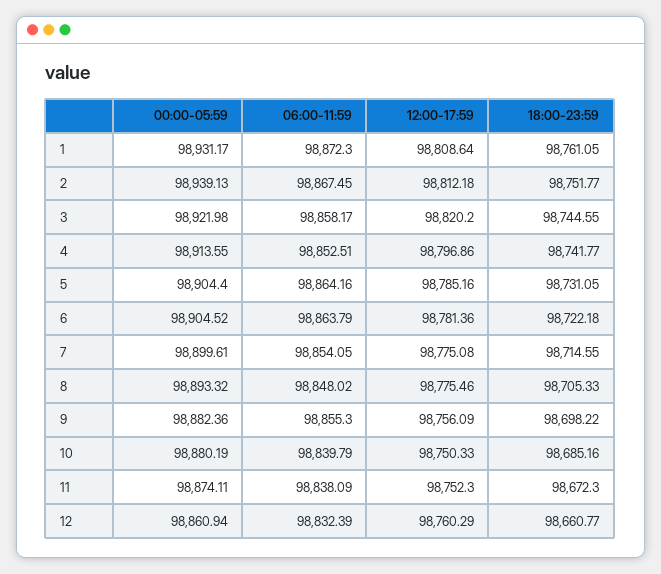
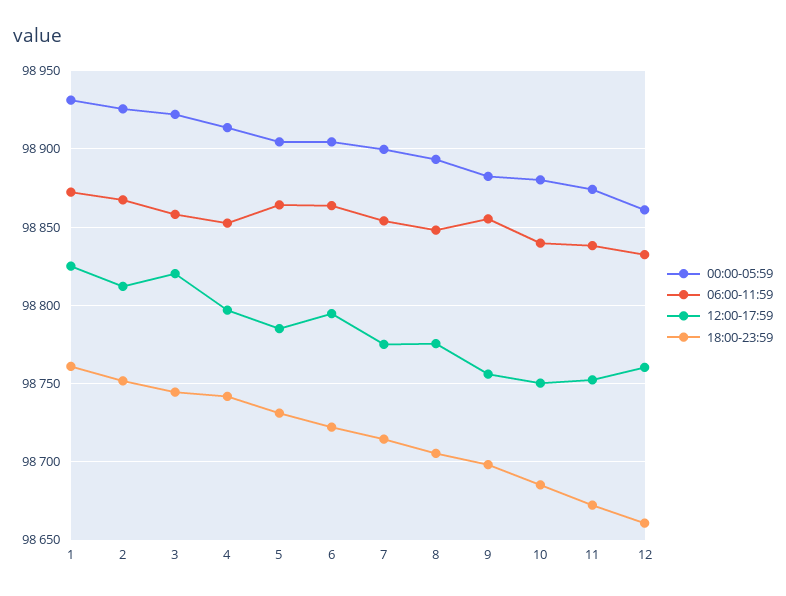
12:00-17:59, 1: 98808.64 -> 98825
00:00-05:59, 2: 98939.13 -> 98925
12:00-17:59, 6: 98781.36 -> 98795

